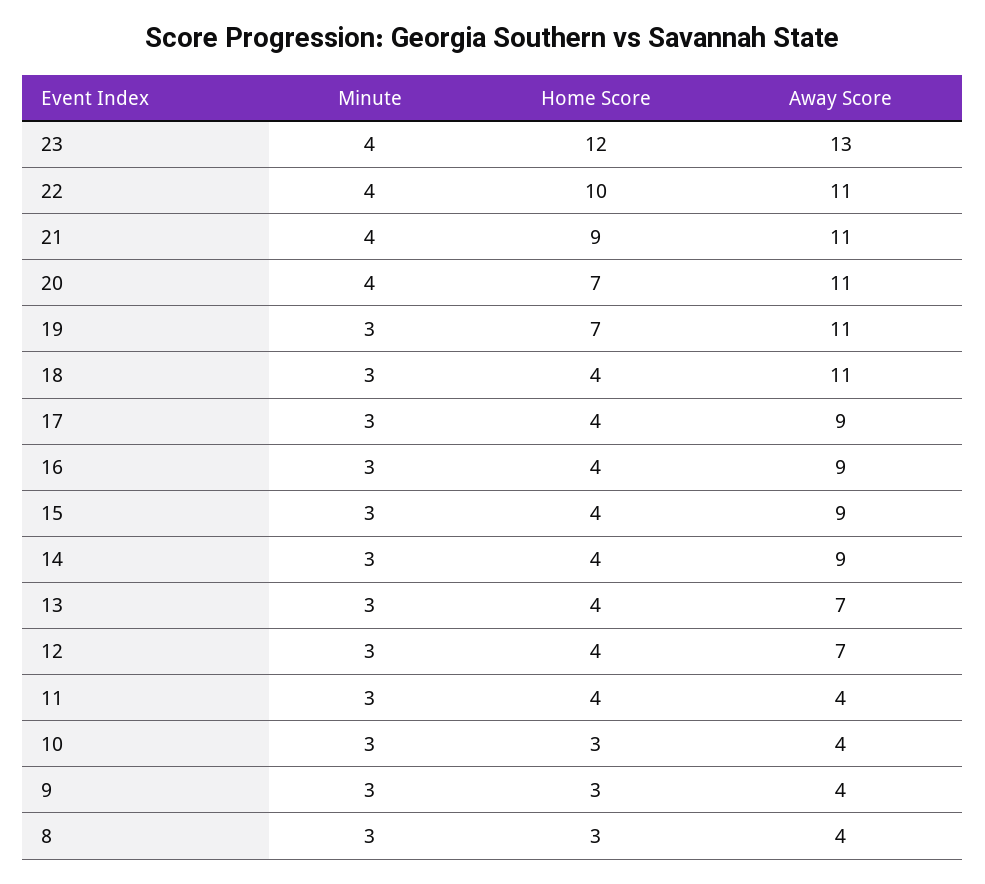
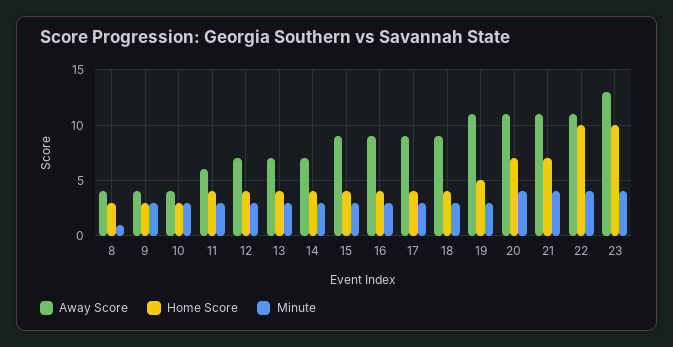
Home Score, 23: 12 -> 10
Home Score, 21: 9 -> 7
Home Score, 19: 7 -> 5
Away Score, 18: 11 -> 9
Away Score, 14: 9 -> 7
Away Score, 11: 4 -> 6
Minute, 8: 3 -> 1

